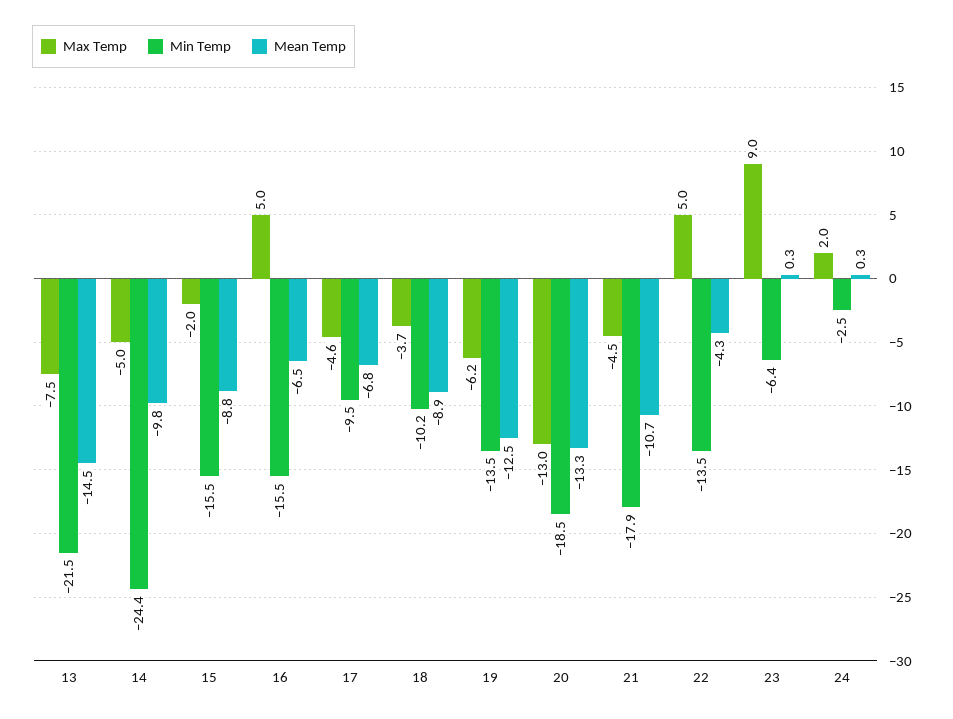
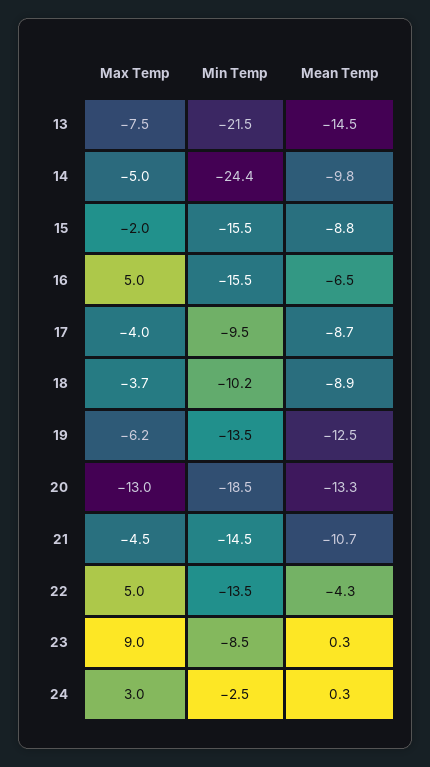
Max Temp, 17: -4.6 -> -4
Mean Temp, 17: -6.8 -> -8.7
Min Temp, 21: -17.9 -> -14.5
Min Temp, 23: -6.4 -> -8.5
Max Temp, 24: 2 -> 3

